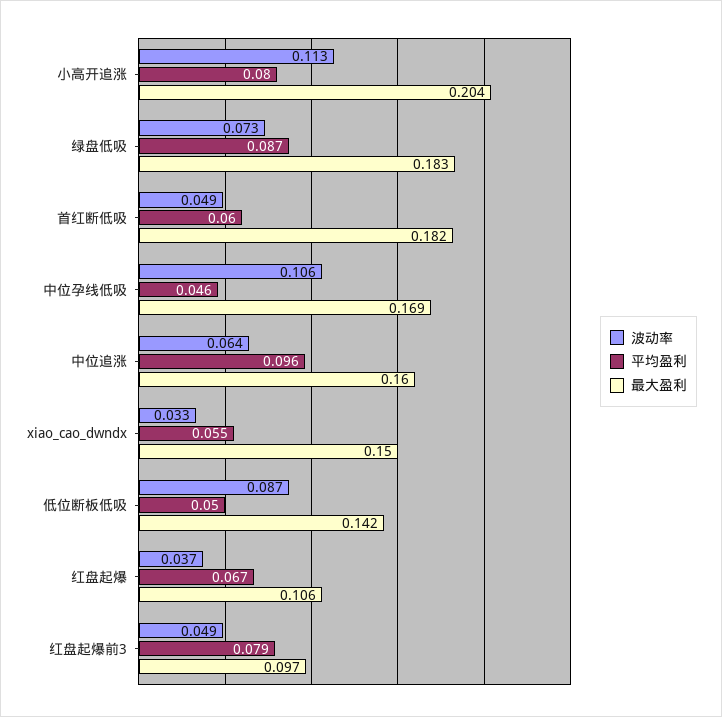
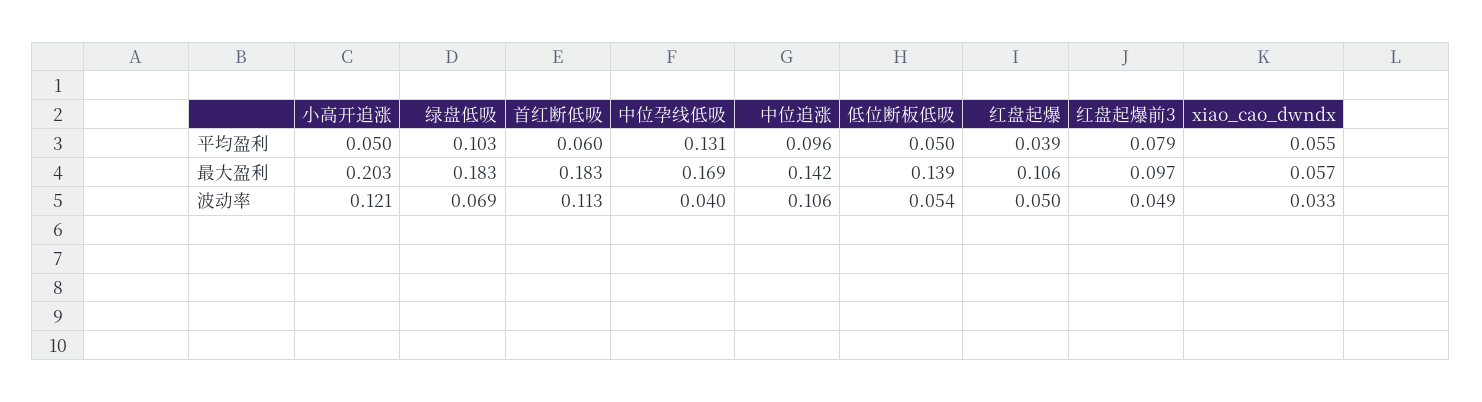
波动率, 小高开追涨: 0.113 -> 0.121
平均盈利, 小高开追涨: 0.08 -> 0.05
最大盈利, 小高开追涨: 0.204 -> 0.203
波动率, 绿盘低吸: 0.073 -> 0.069
平均盈利, 绿盘低吸: 0.087 -> 0.103
波动率, 首红断低吸: 0.049 -> 0.113
最大盈利, 首红断低吸: 0.182 -> 0.183
波动率, 中位孕线低吸: 0.106 -> 0.04
平均盈利, 中位孕线低吸: 0.046 -> 0.131
波动率, 中位追涨: 0.064 -> 0.106
最大盈利, 中位追涨: 0.16 -> 0.142
最大盈利, xiao_cao_dwndx: 0.15 -> 0.057
波动率, 低位断板低吸: 0.087 -> 0.054
最大盈利, 低位断板低吸: 0.142 -> 0.139
波动率, 红盘起爆: 0.037 -> 0.05
平均盈利, 红盘起爆: 0.067 -> 0.039

